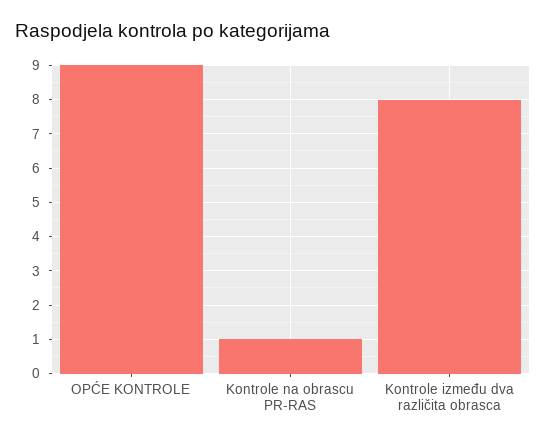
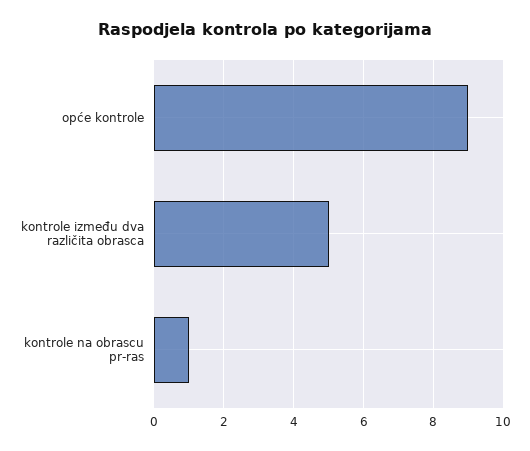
Kontrole između dva različita obrasca: 8 -> 5

